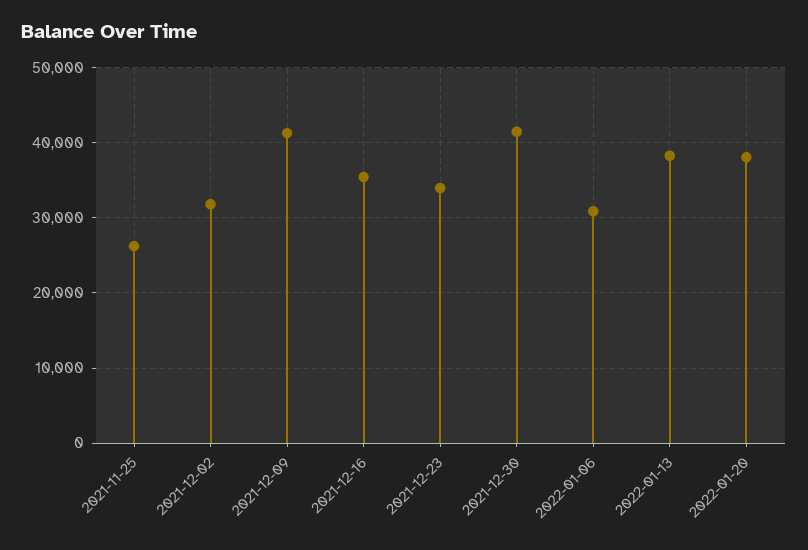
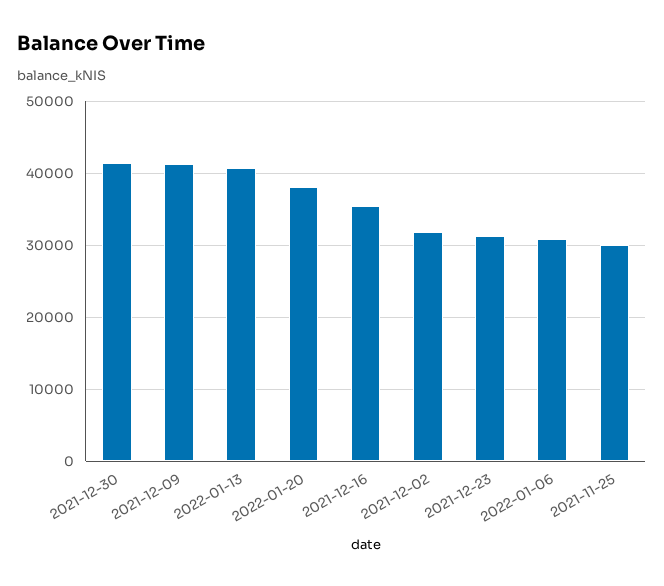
2021-11-25: 26000 -> 30000
2021-12-23: 34000 -> 31000
2022-01-13: 38000 -> 41000

